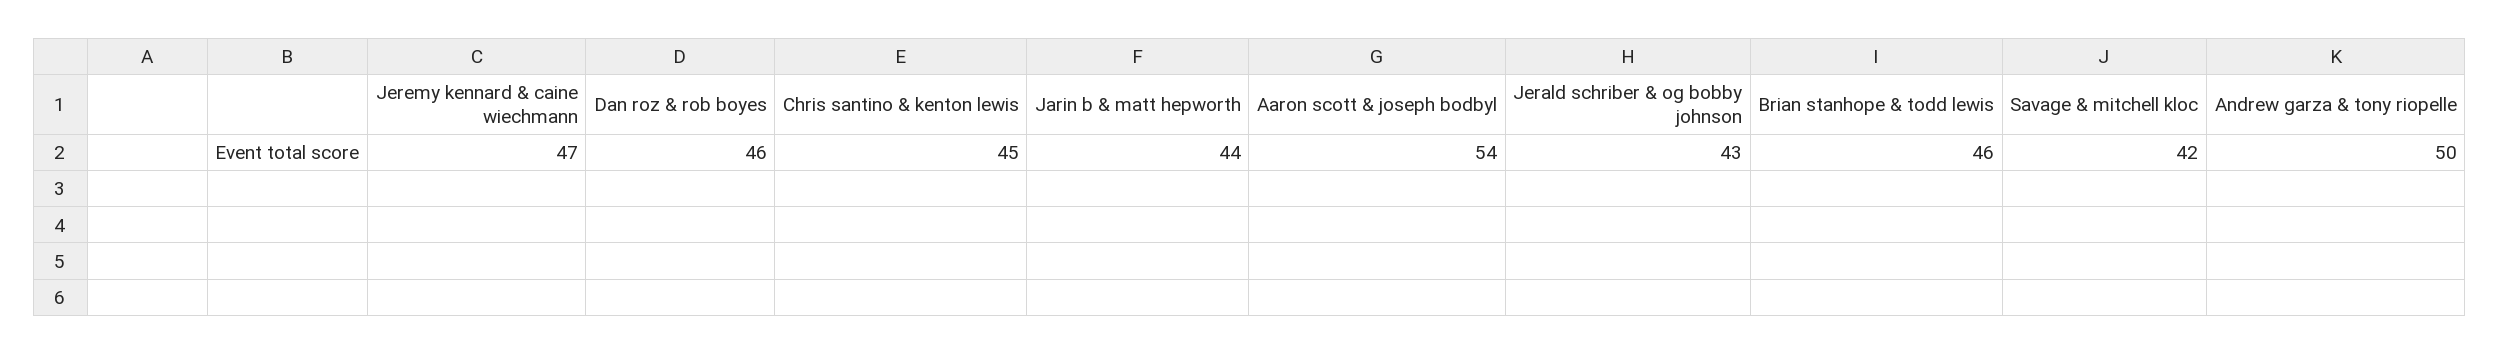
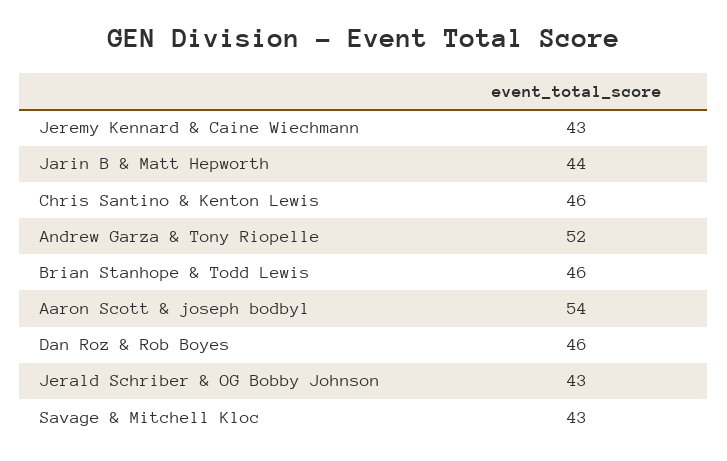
Jeremy kennard & caine wiechmann: 47 -> 43
Chris santino & kenton lewis: 45 -> 46
Savage & mitchell kloc: 42 -> 43
Andrew garza & tony riopelle: 50 -> 52

